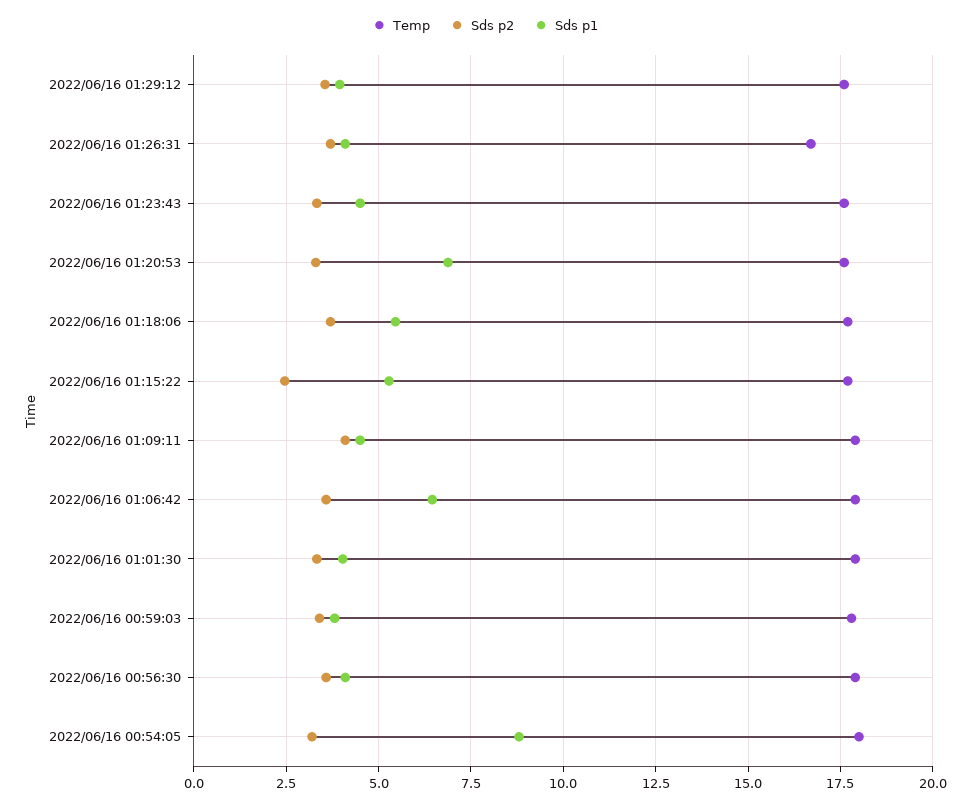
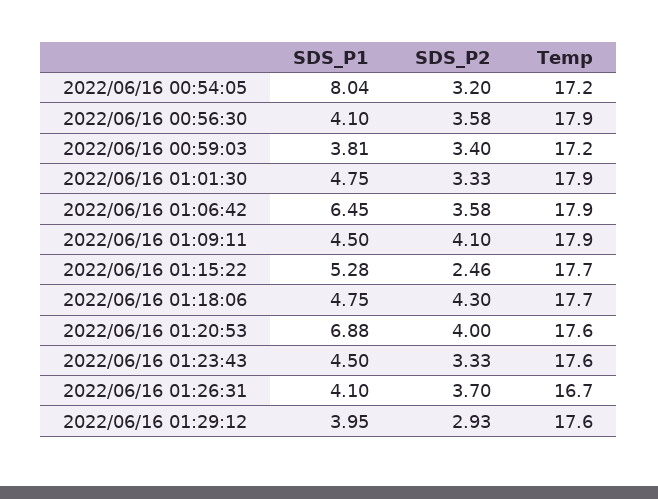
Sds p2, 2022/06/16 01:29:12: 3.5 -> 2.93
Sds p2, 2022/06/16 01:20:53: 3.25 -> 4
Sds p2, 2022/06/16 01:18:06: 3.75 -> 4.3
Sds p1, 2022/06/16 01:18:06: 5.5 -> 4.75
Sds p1, 2022/06/16 01:01:30: 4 -> 4.75
Temp, 2022/06/16 00:59:03: 17.75 -> 17.2
Temp, 2022/06/16 00:54:05: 18 -> 17.2
Sds p1, 2022/06/16 00:54:05: 8.75 -> 8.04

